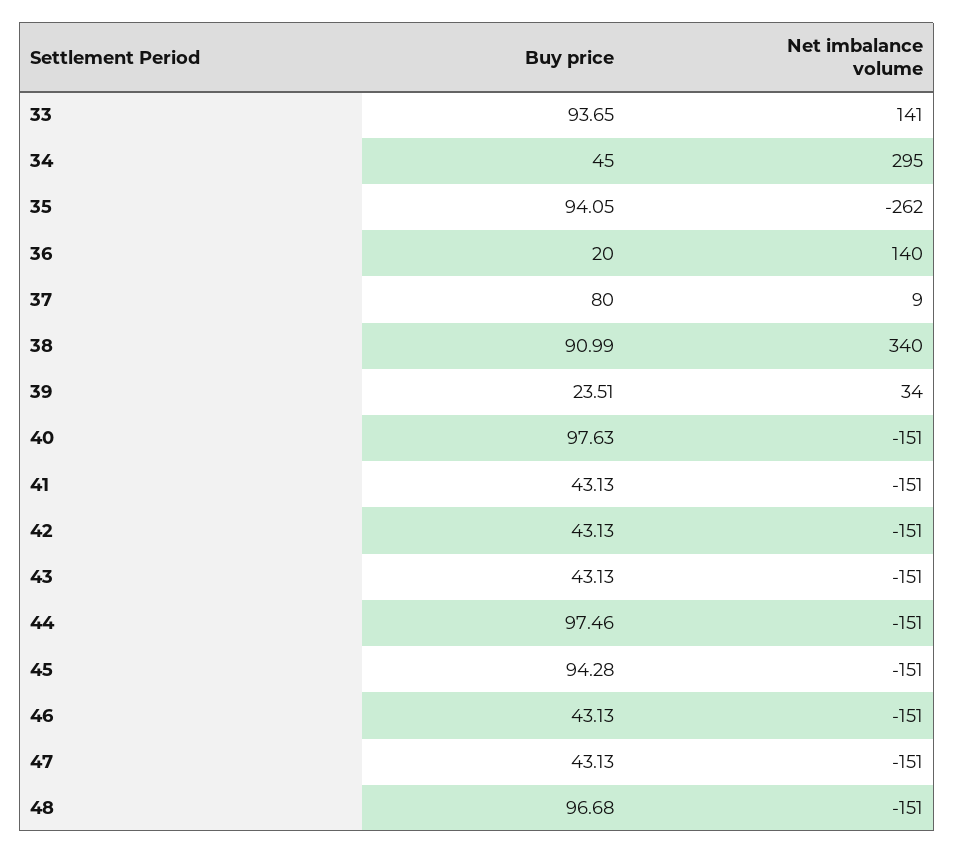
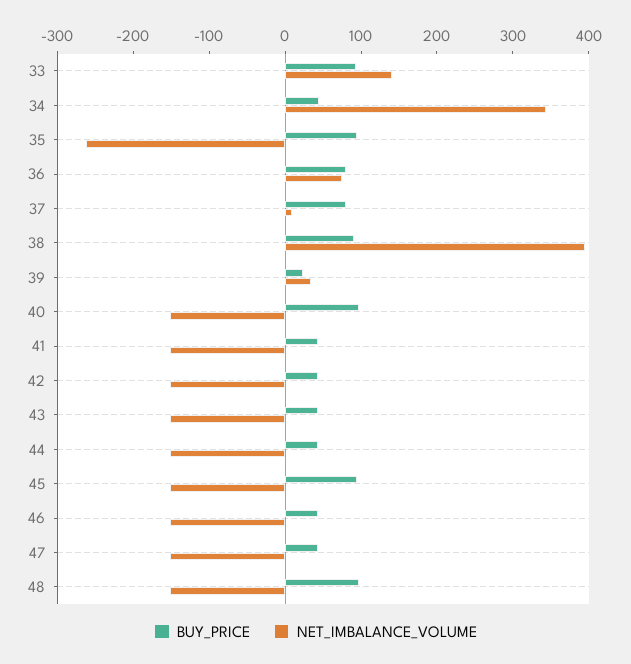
Net imbalance volume, 34: 295 -> 340
Buy price, 36: 20 -> 80
Net imbalance volume, 36: 140 -> 80
Net imbalance volume, 38: 340 -> 400
Buy price, 44: 97.46 -> 40

